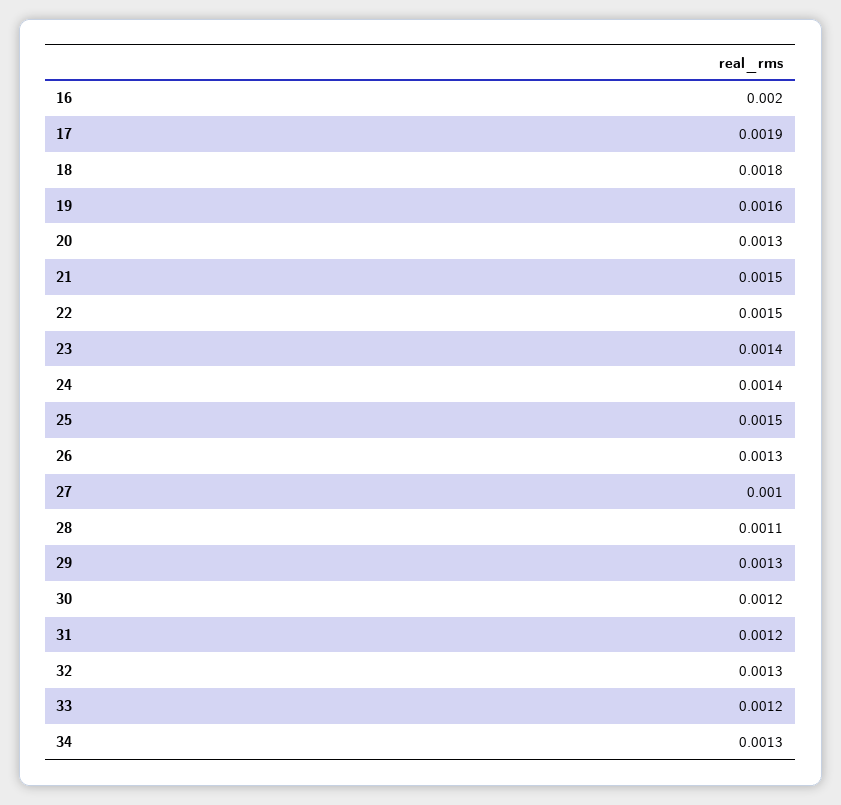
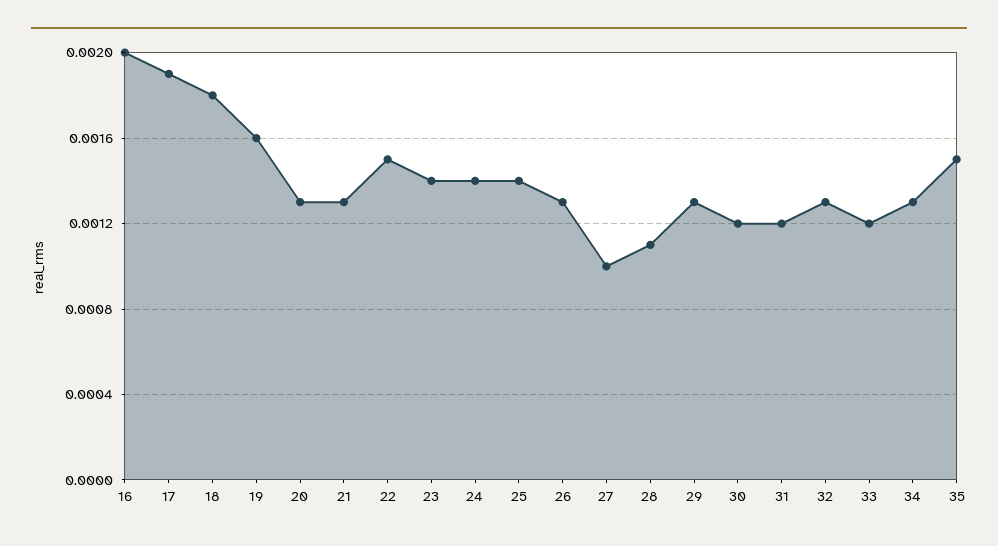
21: 0.0015 -> 0.0013
25: 0.0015 -> 0.0014
35: none -> 0.0015

